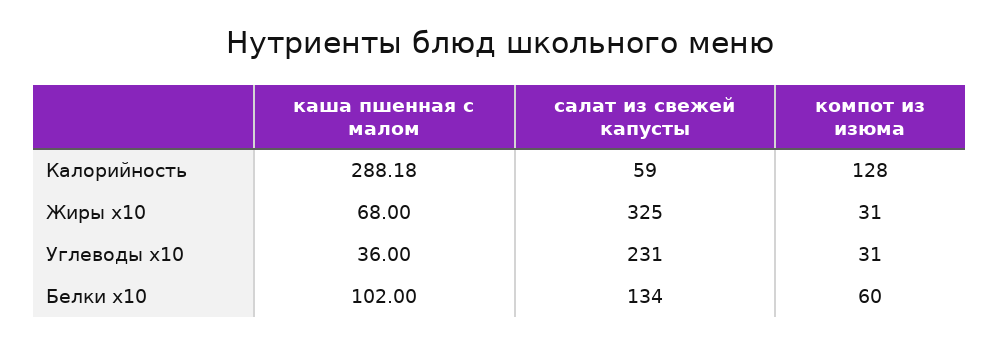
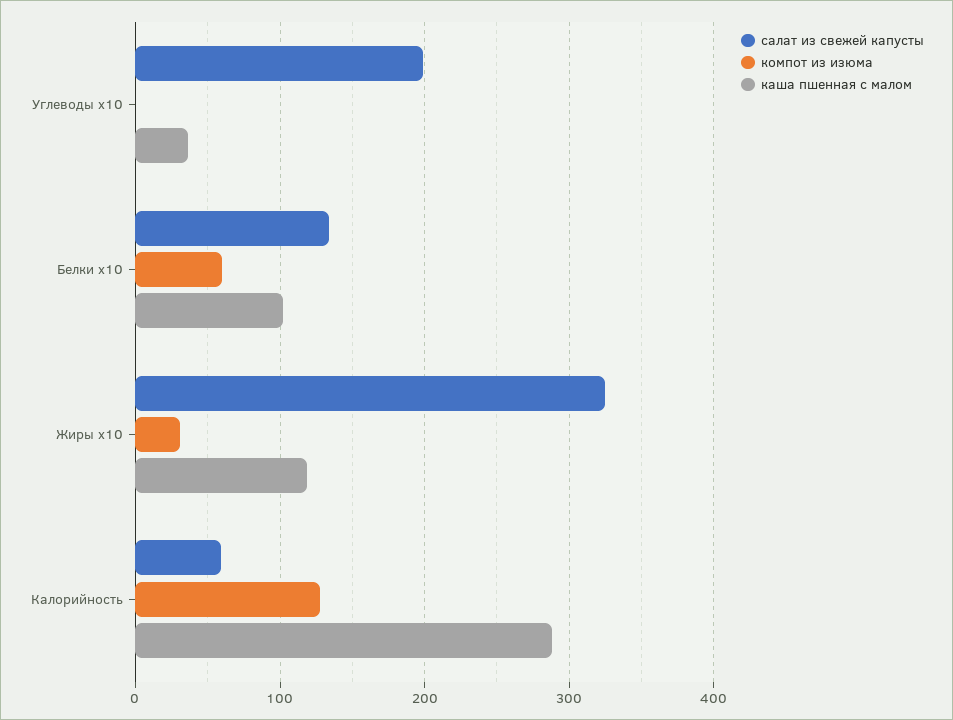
каша пшенная с малом, Жиры x10: 68 -> 120
салат из свежей капусты, Углеводы x10: 231 -> 200
компот из изюма, Углеводы x10: 31 -> 0

